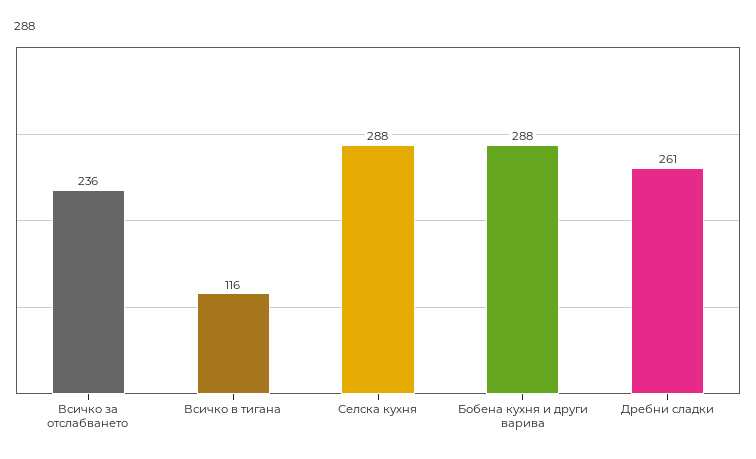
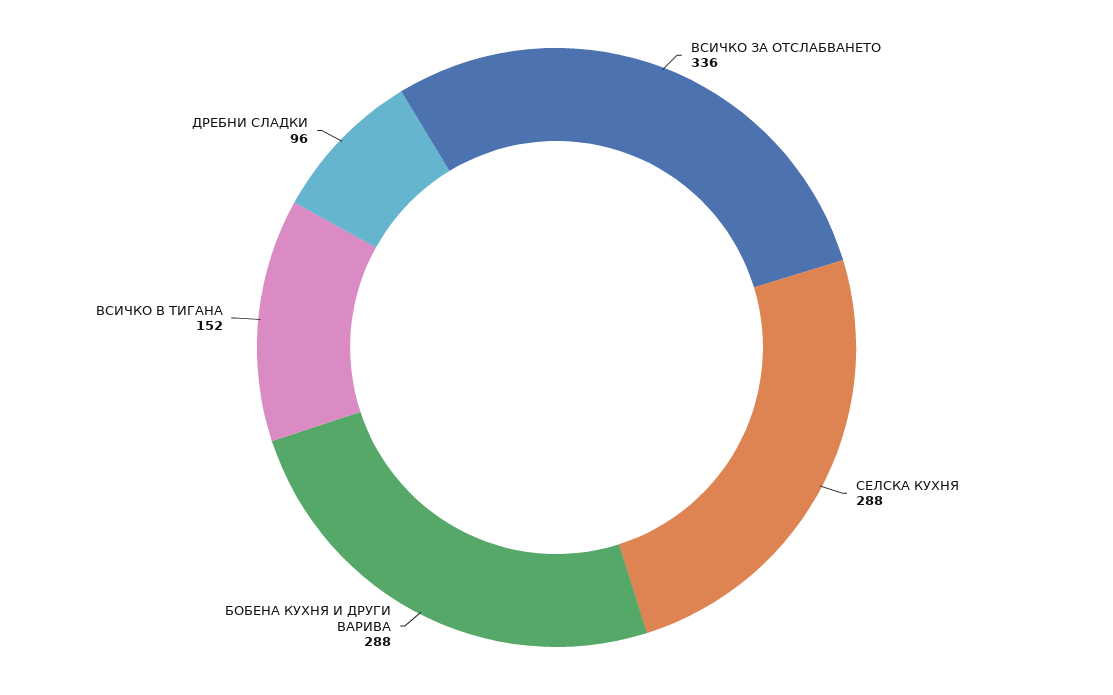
Всичко за отслабването: 236 -> 336
Всичко в тигана: 116 -> 152
Дребни сладки: 261 -> 96

